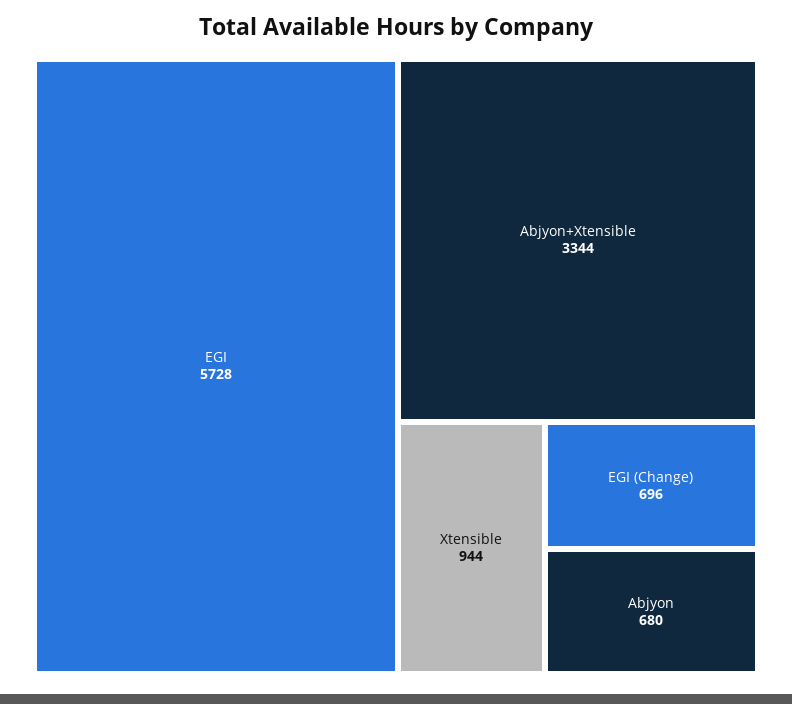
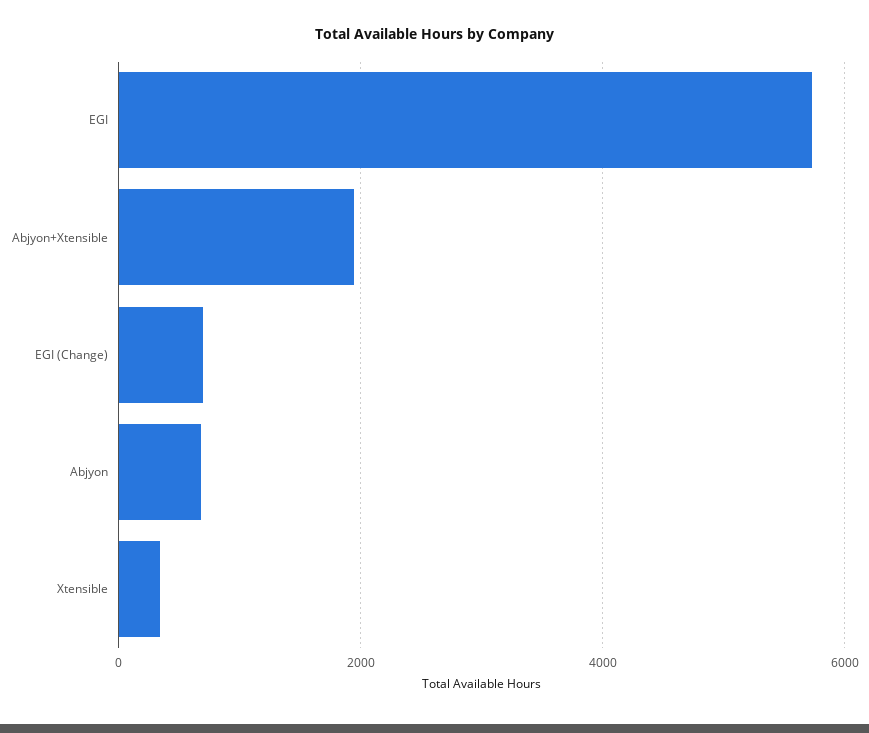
Abjyon+Xtensible: 3344 -> 2000
Xtensible: 944 -> 400

